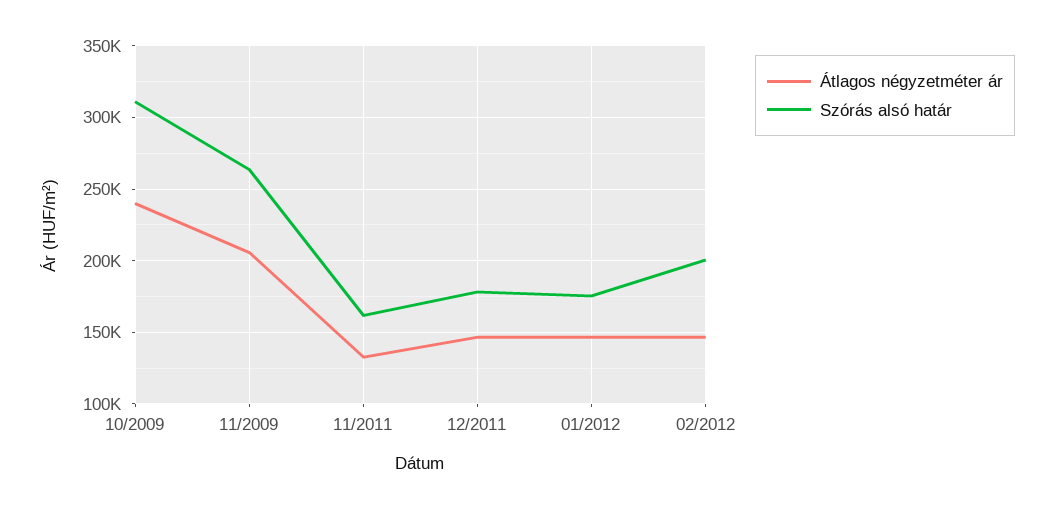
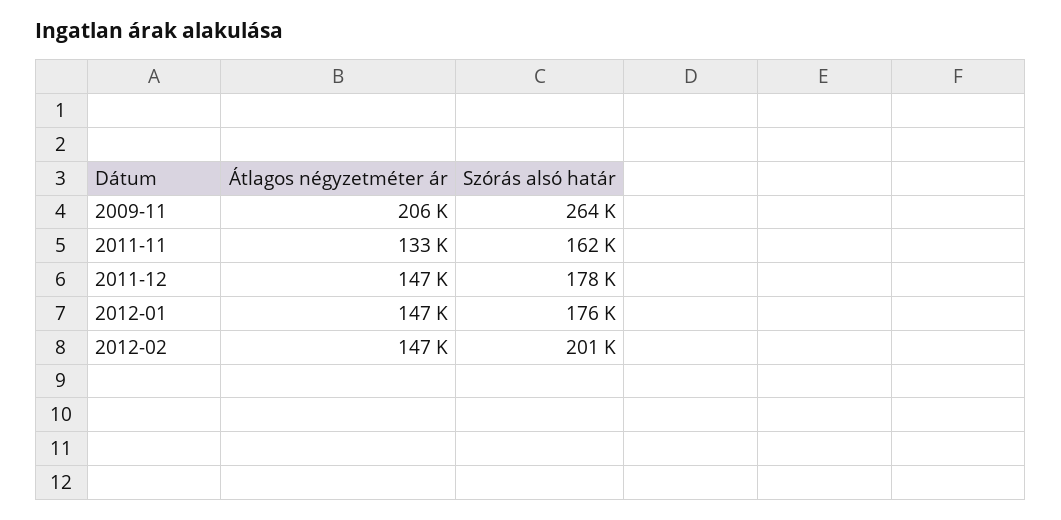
Átlagos négyzetméter ár, 10/2009: 240000 -> none
Szórás alsó határ, 10/2009: 310000 -> none

